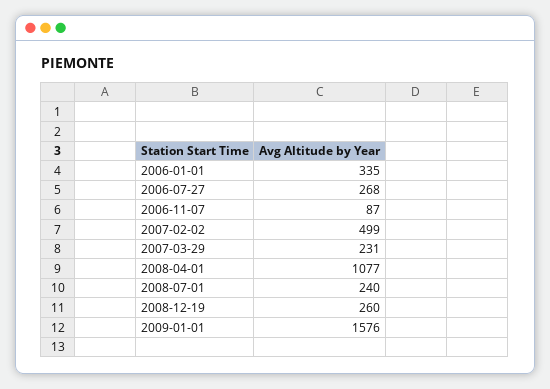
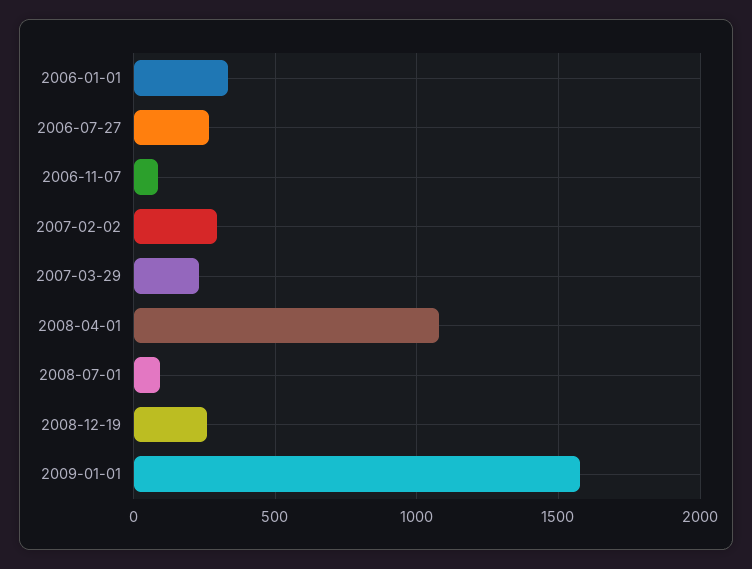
2007-02-02: 499 -> 300
2008-07-01: 240 -> 100

